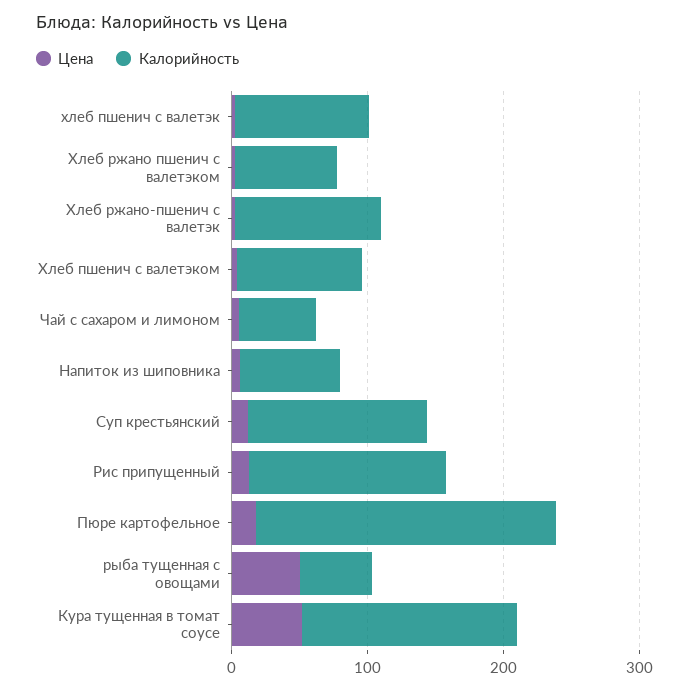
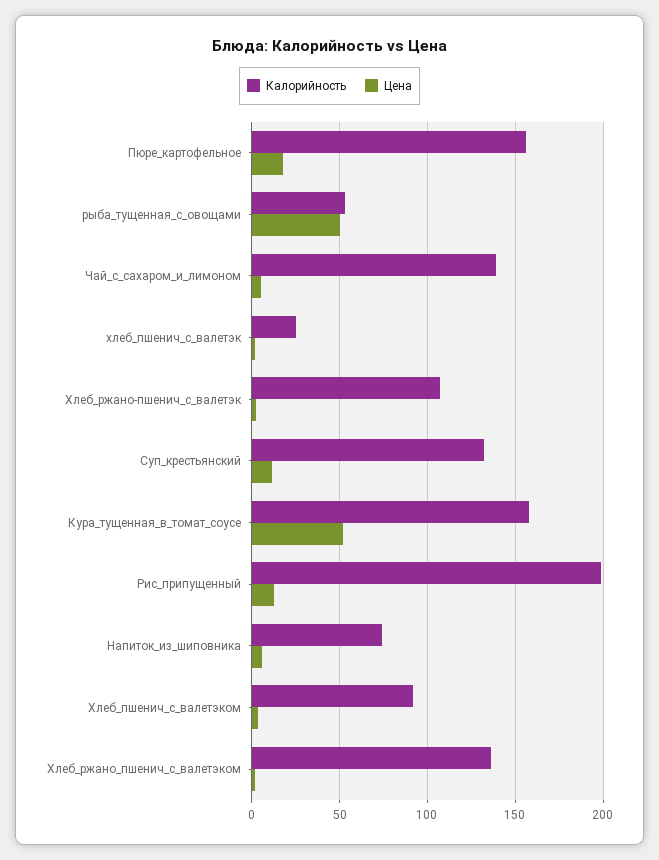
Калорийность, хлеб пшенич с валетэк: 100 -> 25
Калорийность, Хлеб ржано пшенич с валетэком: 80 -> 135
Калорийность, Чай с сахаром и лимоном: 60 -> 140
Калорийность, Рис припущенный: 140 -> 200
Калорийность, Пюре картофельное: 220 -> 155

